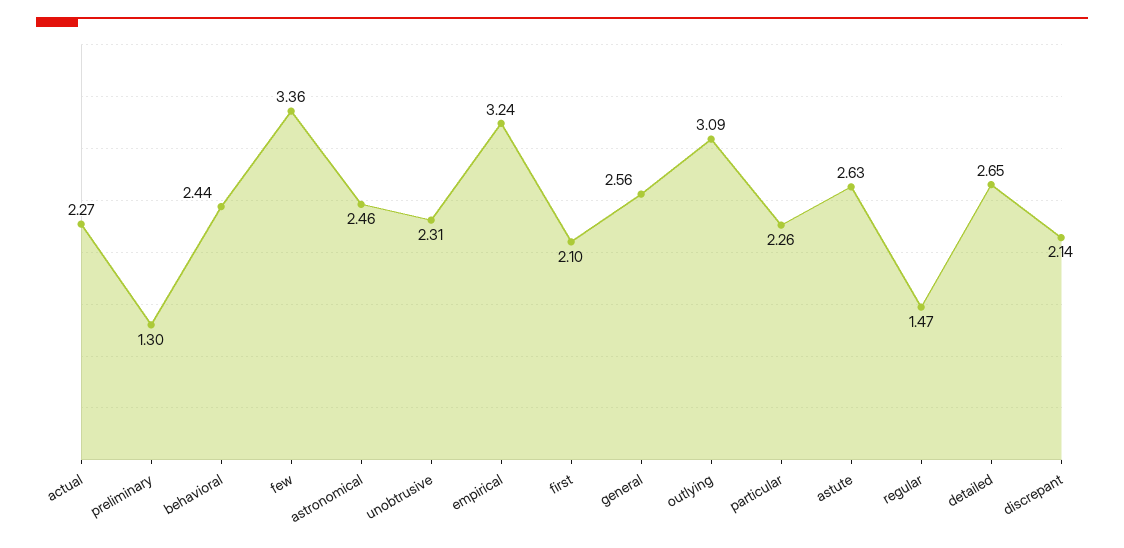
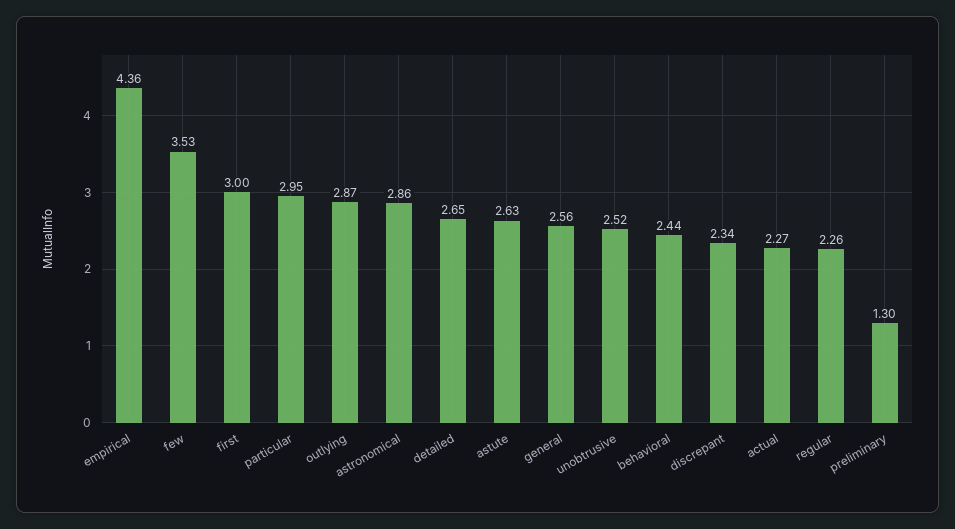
few: 3.36 -> 3.53
astronomical: 2.46 -> 2.86
unobtrusive: 2.31 -> 2.52
empirical: 3.24 -> 4.36
first: 2.1 -> 3
outlying: 3.09 -> 2.87
particular: 2.26 -> 2.95
regular: 1.47 -> 2.26
discrepant: 2.14 -> 2.34

